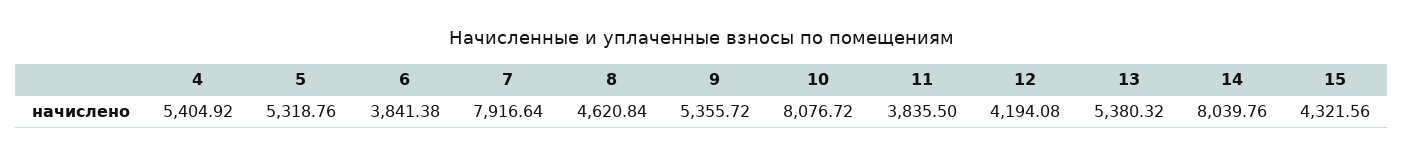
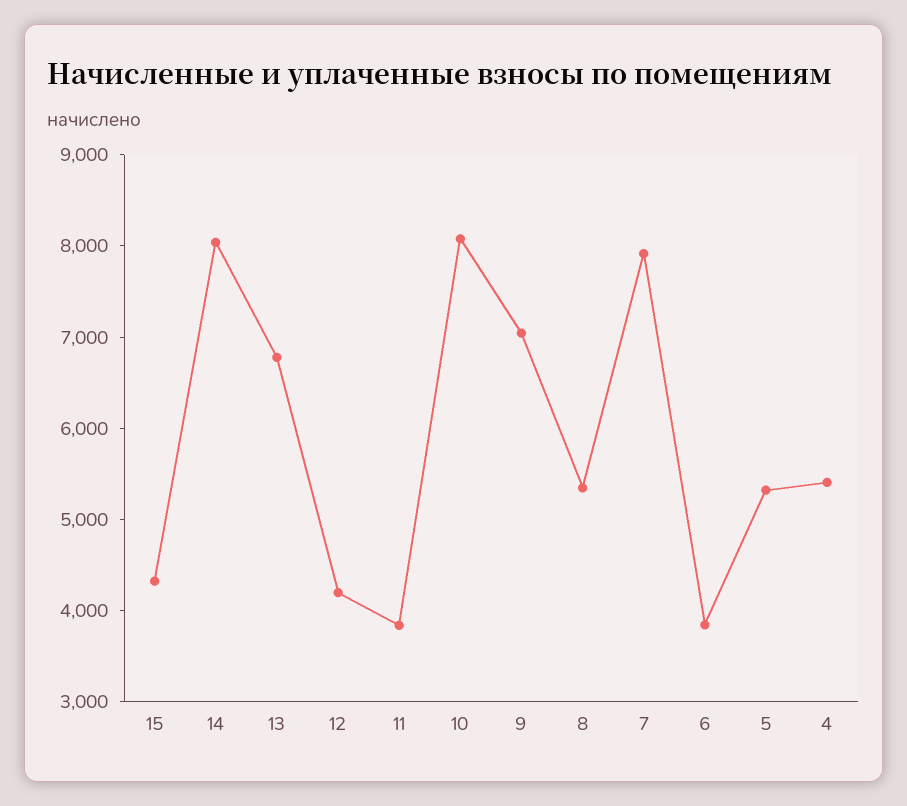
8: 4620.84 -> 5400
9: 5355.72 -> 7000
13: 5380.32 -> 6800

